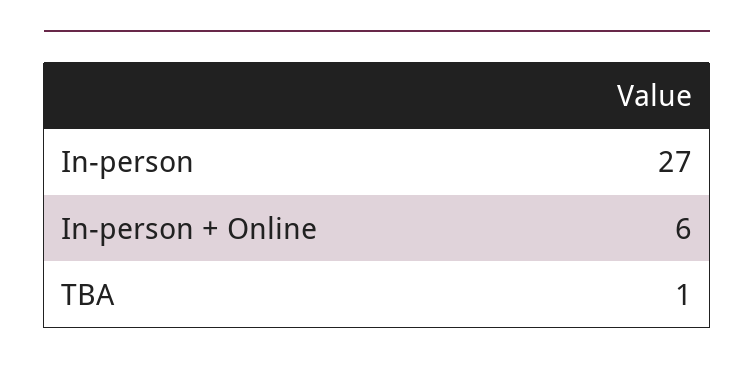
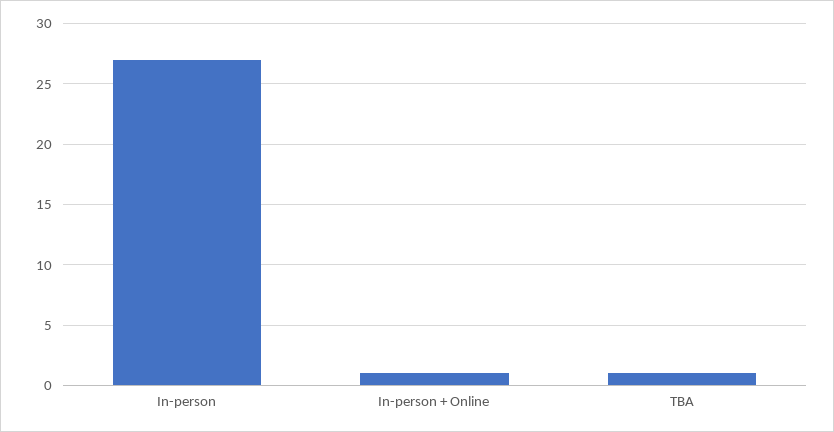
In-person + Online: 6 -> 1

